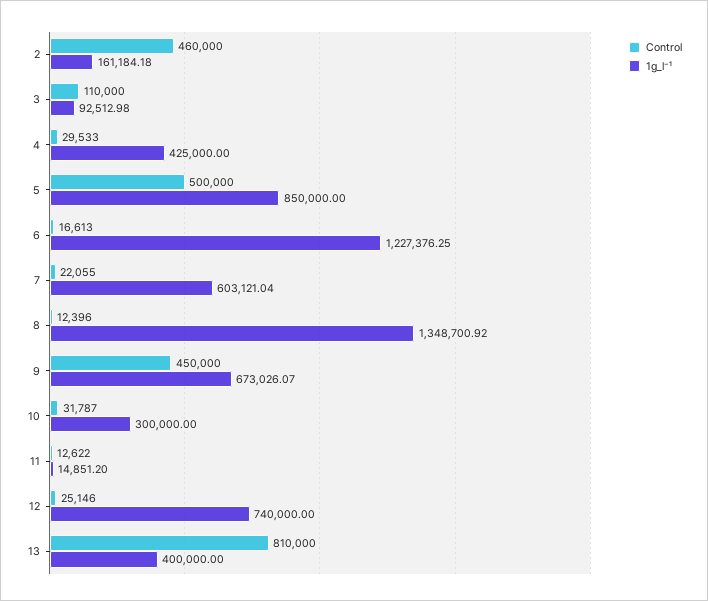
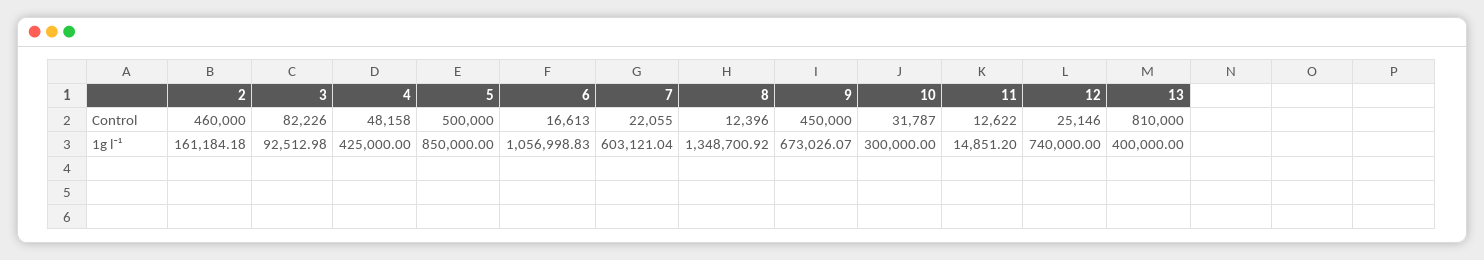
Control, 3: 110000 -> 82226
Control, 4: 29533 -> 48158
1g_l⁻¹, 6: 1227376.25 -> 1056998.83

